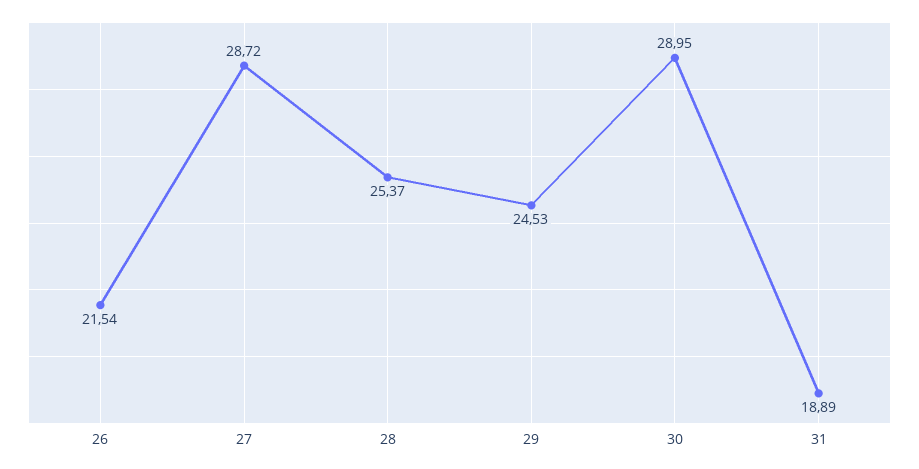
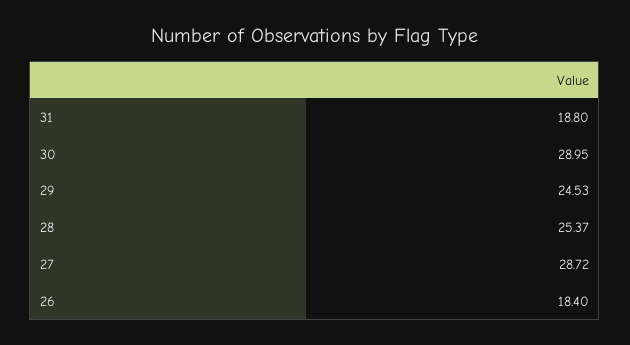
26: 21.54 -> 18.4
31: 18.89 -> 18.8

